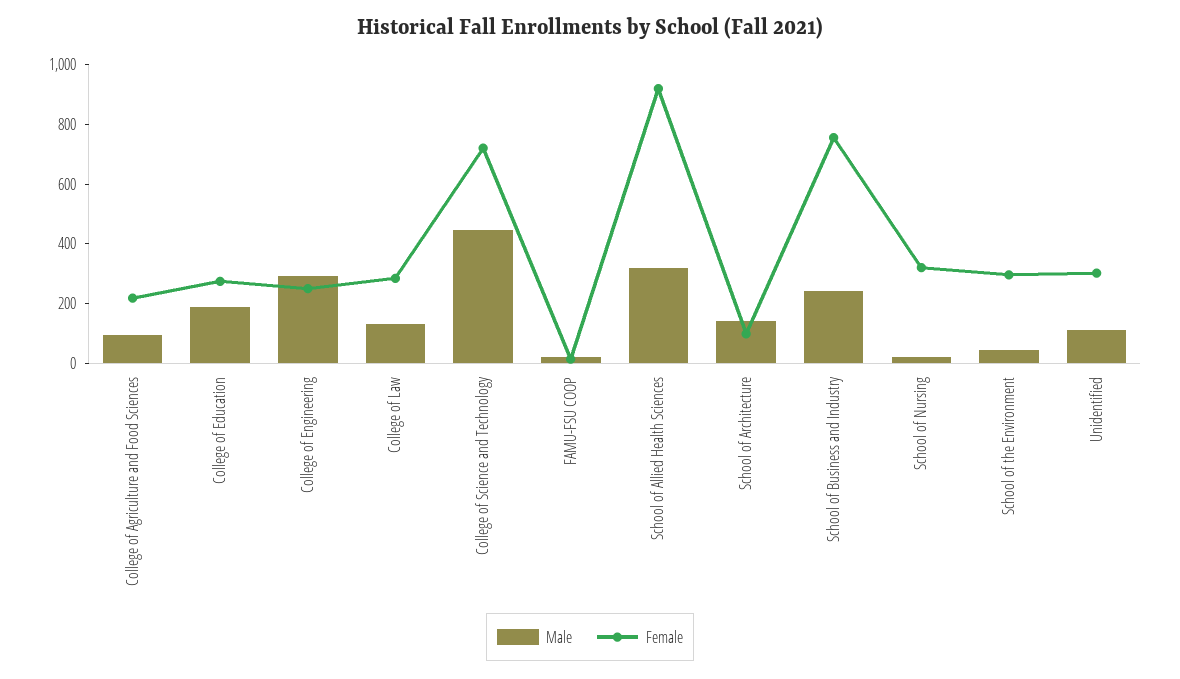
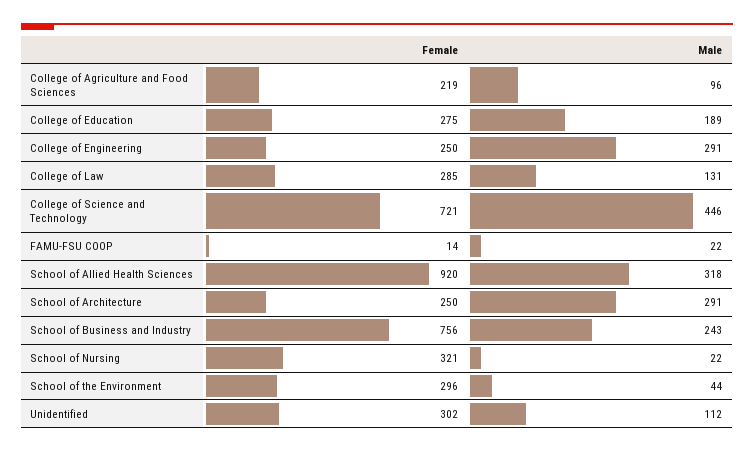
Male, School of Architecture: 150 -> 291
Female, School of Architecture: 100 -> 250

